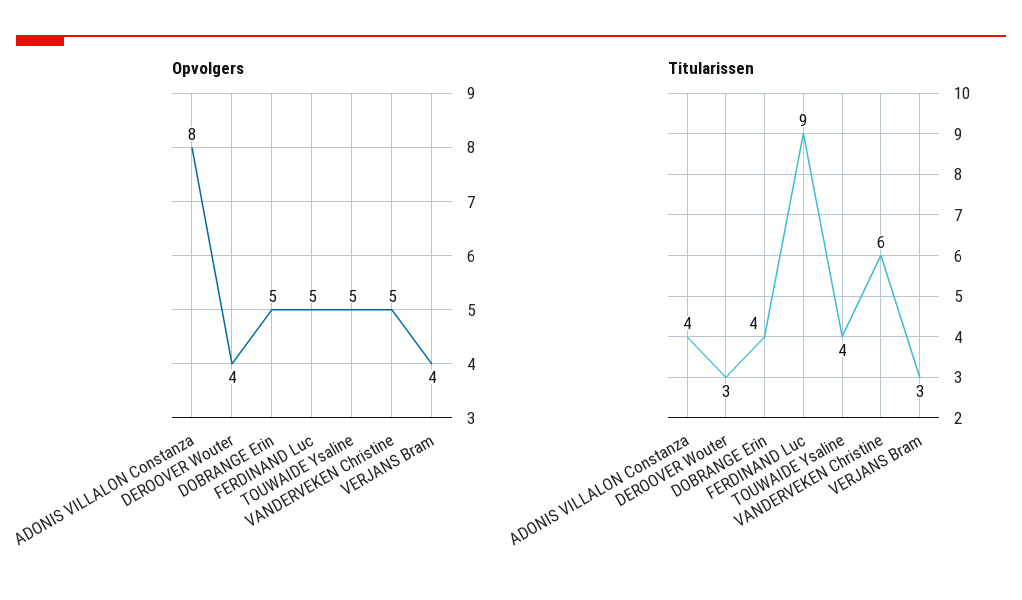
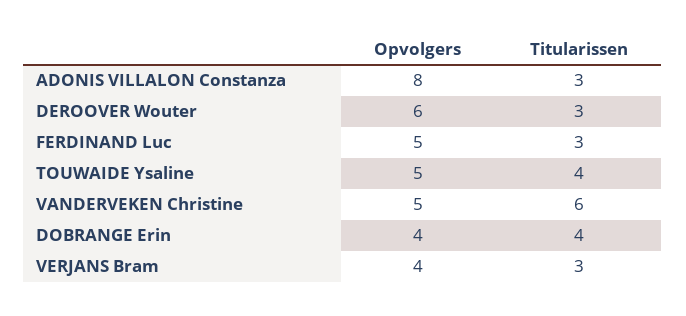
Opvolgers, DEROOVER Wouter: 4 -> 6
Opvolgers, DOBRANGE Erin: 5 -> 4
Titularissen, ADONIS VILLALON Constanza: 4 -> 3
Titularissen, FERDINAND Luc: 9 -> 3

